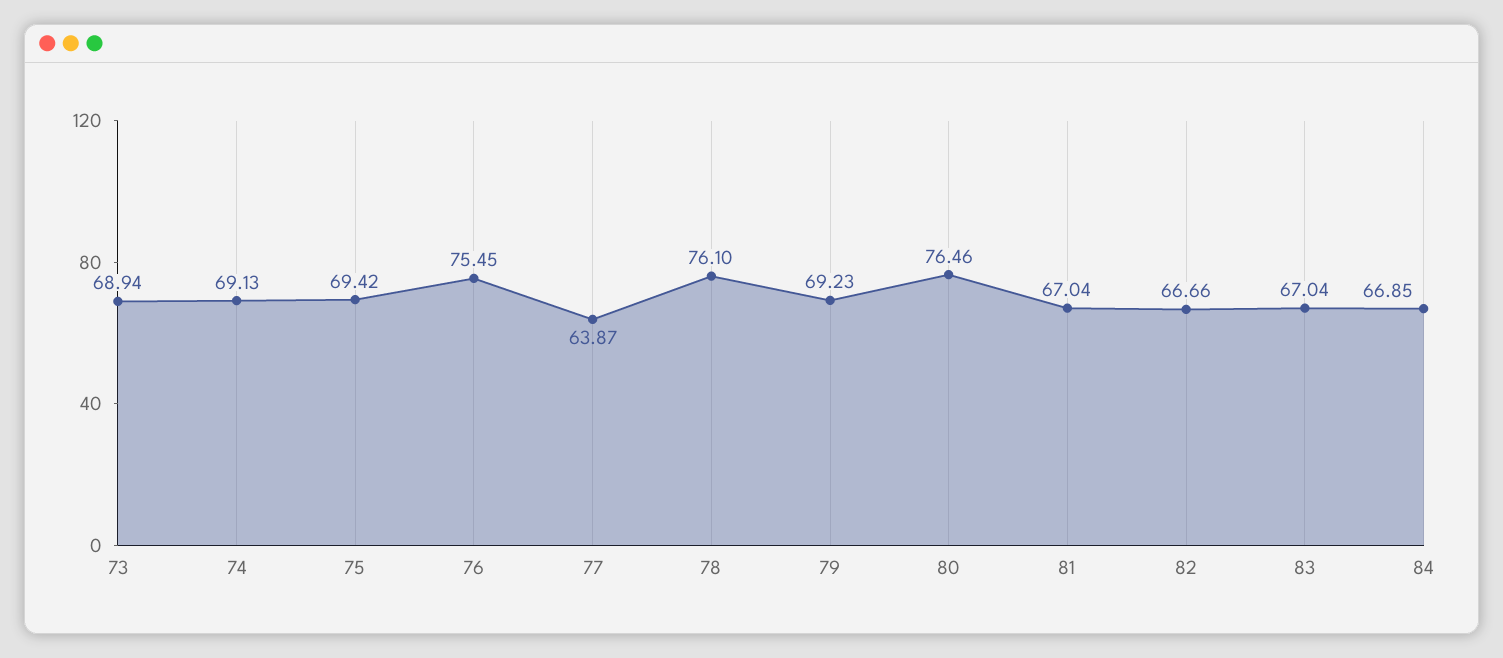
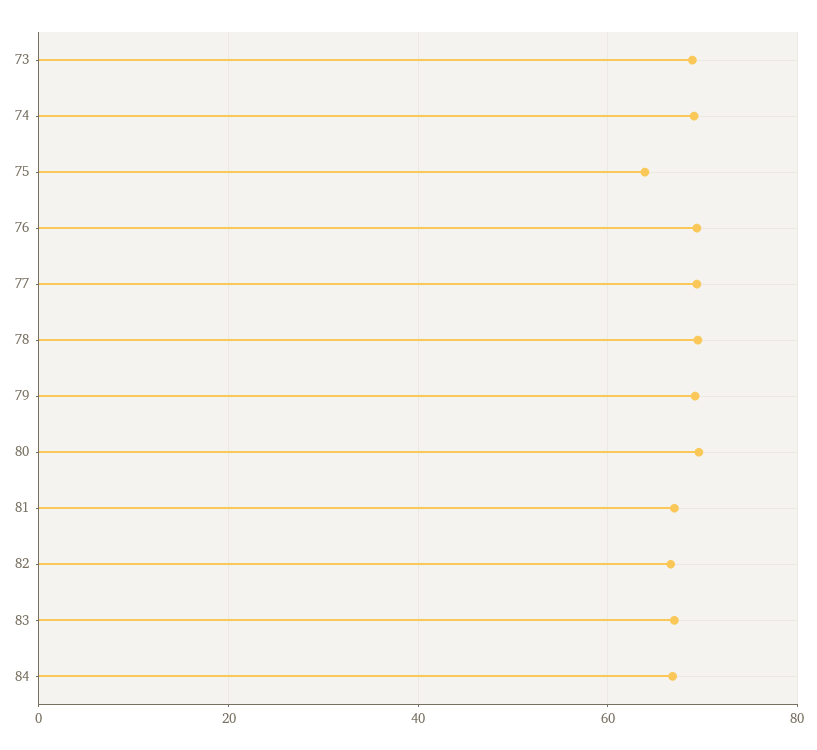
75: 69.42 -> 64
76: 75.45 -> 70
77: 63.87 -> 70
78: 76.1 -> 70
80: 76.46 -> 70

